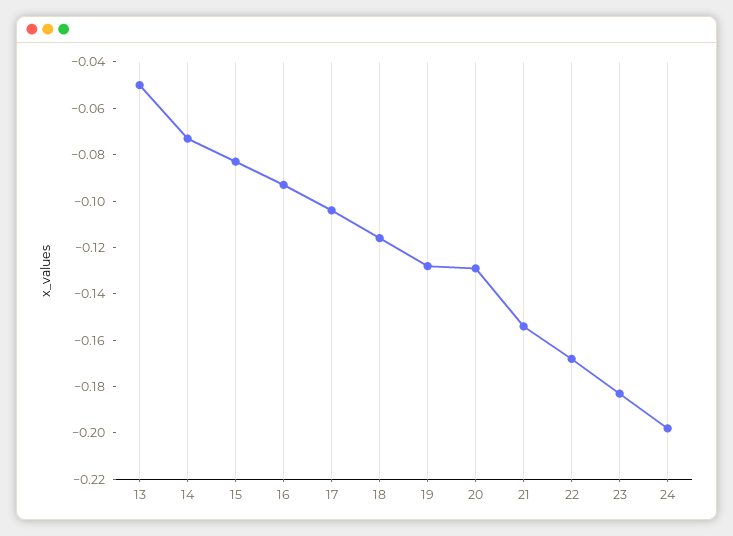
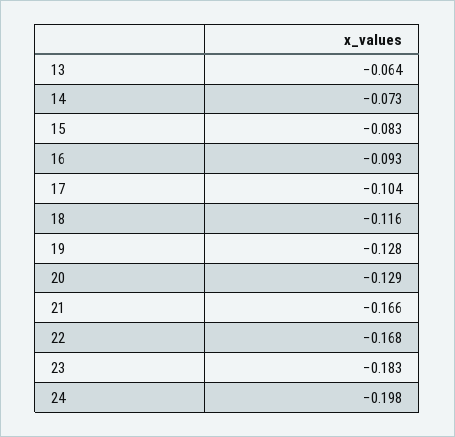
13: -0.05 -> -0.064
21: -0.155 -> -0.166

